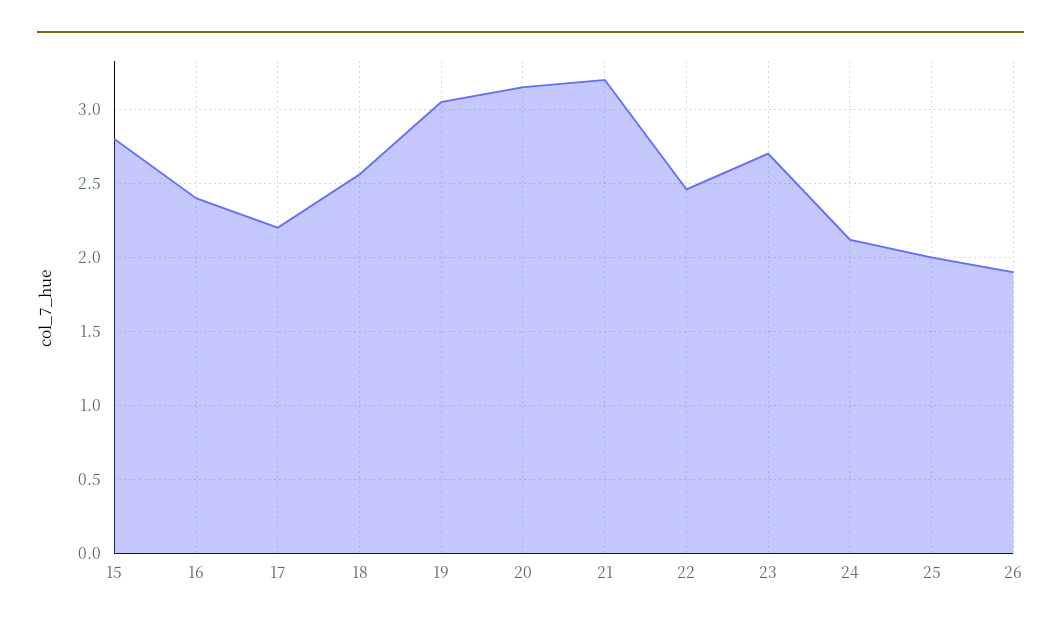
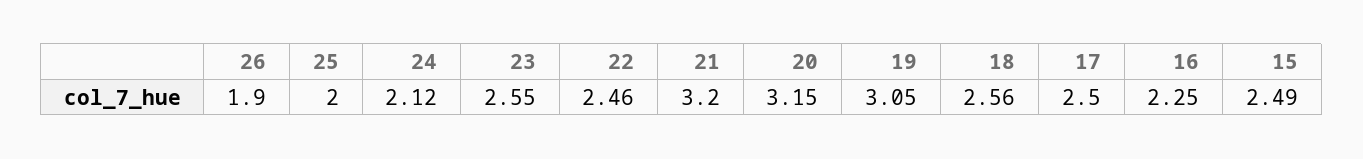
15: 2.8 -> 2.49
16: 2.4 -> 2.25
17: 2.2 -> 2.5
23: 2.7 -> 2.55

